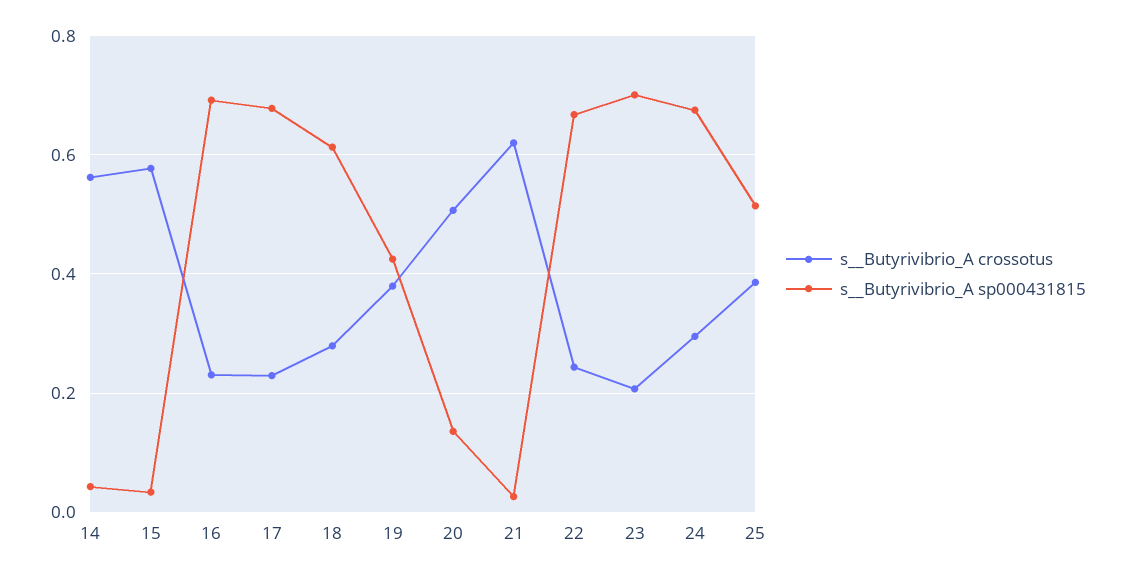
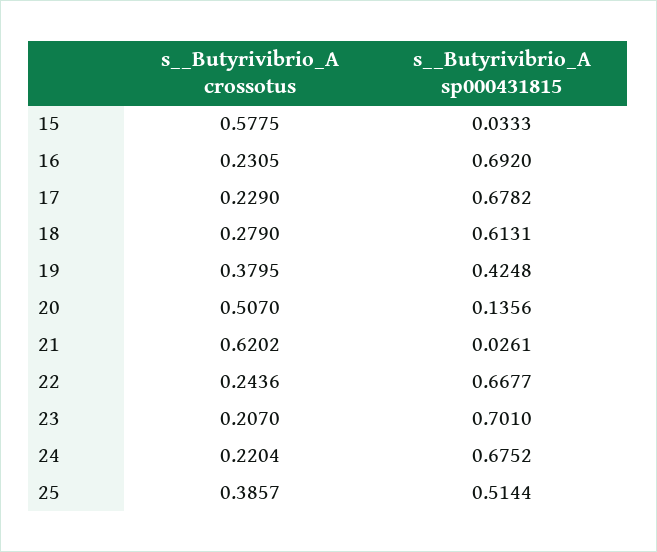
s__Butyrivibrio_A crossotus, 14: 0.56 -> none
s__Butyrivibrio_A sp000431815, 14: 0.04 -> none
s__Butyrivibrio_A crossotus, 24: 0.3 -> 0.2204

